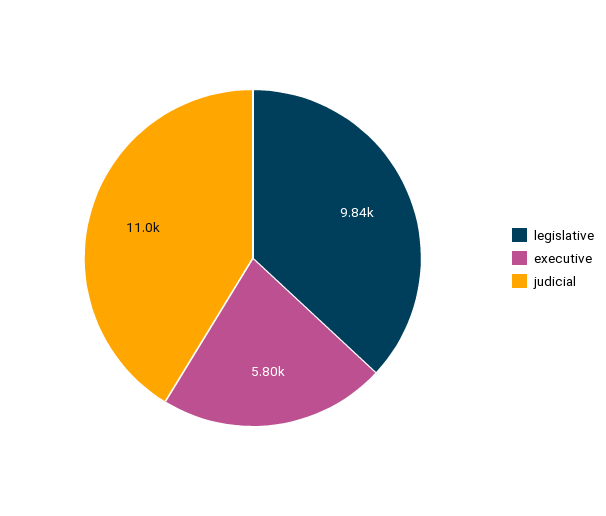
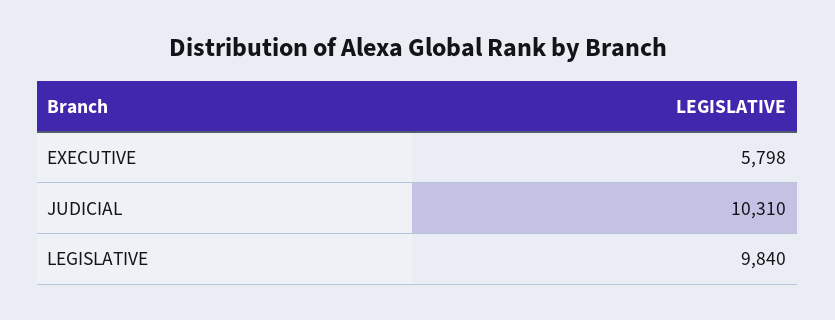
judicial: 11000 -> 10310

